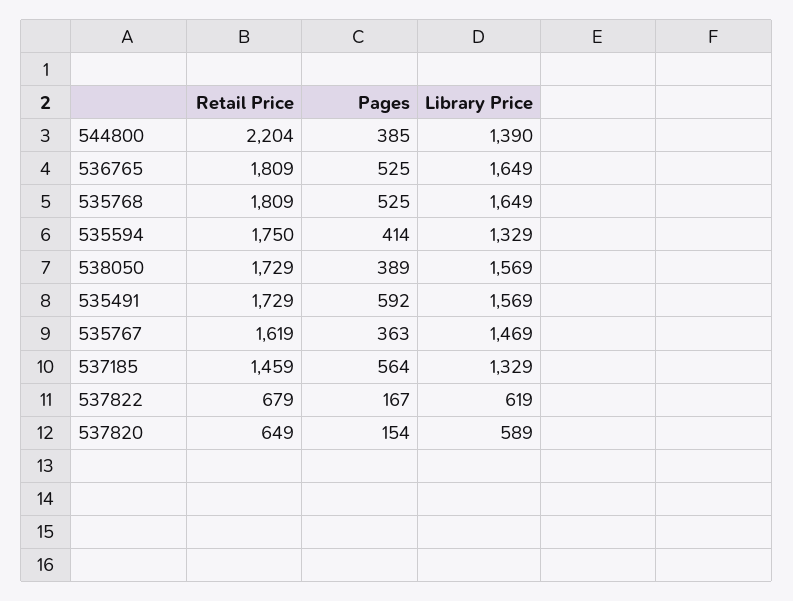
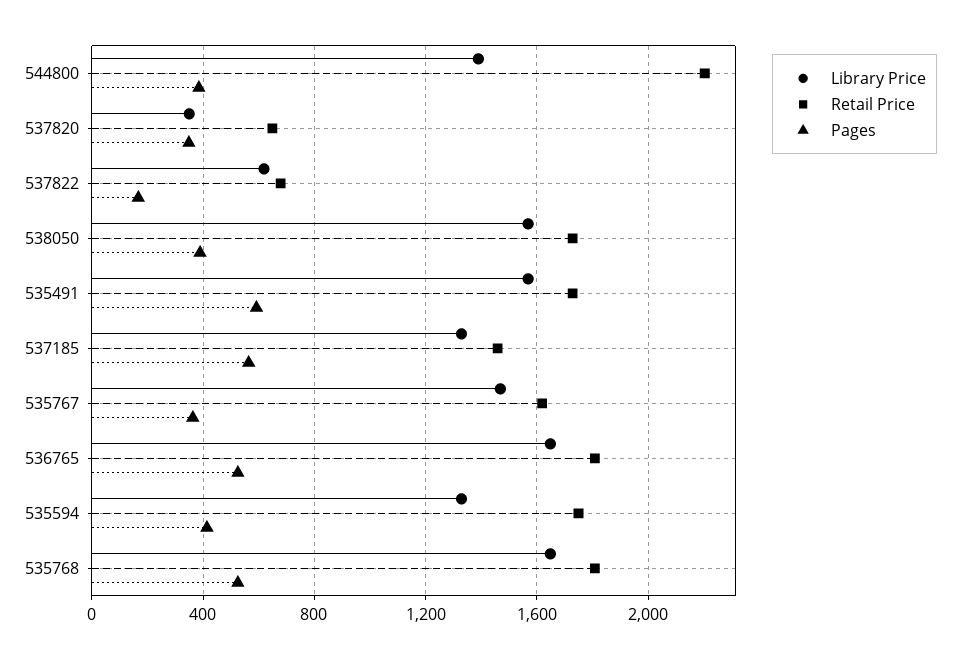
Pages, 537820: 154 -> 350
Library Price, 537820: 589 -> 350

